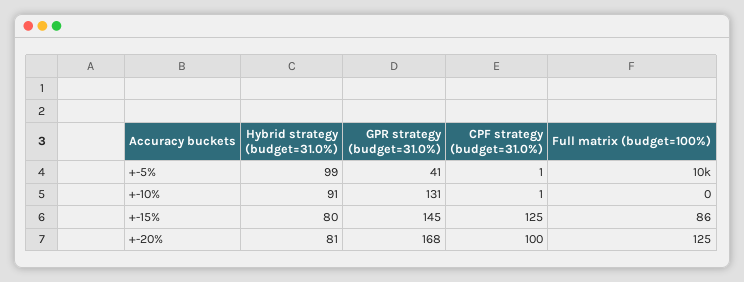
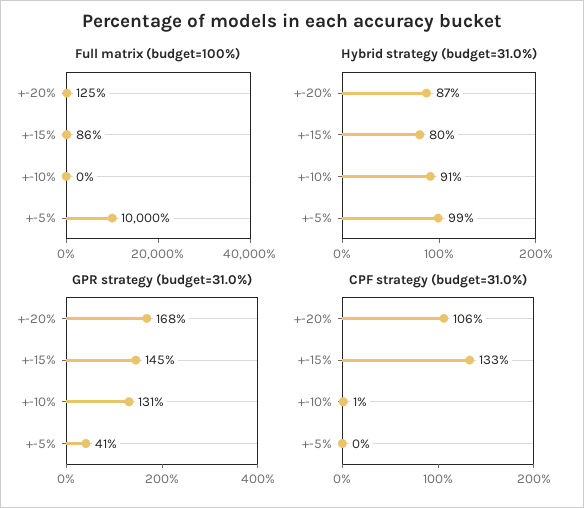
CPF strategy (budget=31.0%), +-5%: 1 -> 0
CPF strategy (budget=31.0%), +-15%: 125 -> 133
Hybrid strategy (budget=31.0%), +-20%: 81 -> 87
CPF strategy (budget=31.0%), +-20%: 100 -> 106

